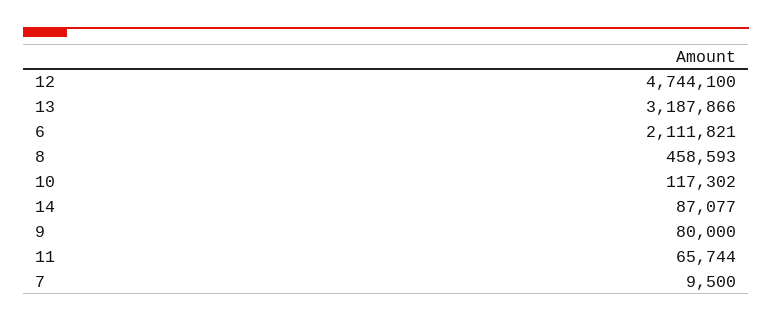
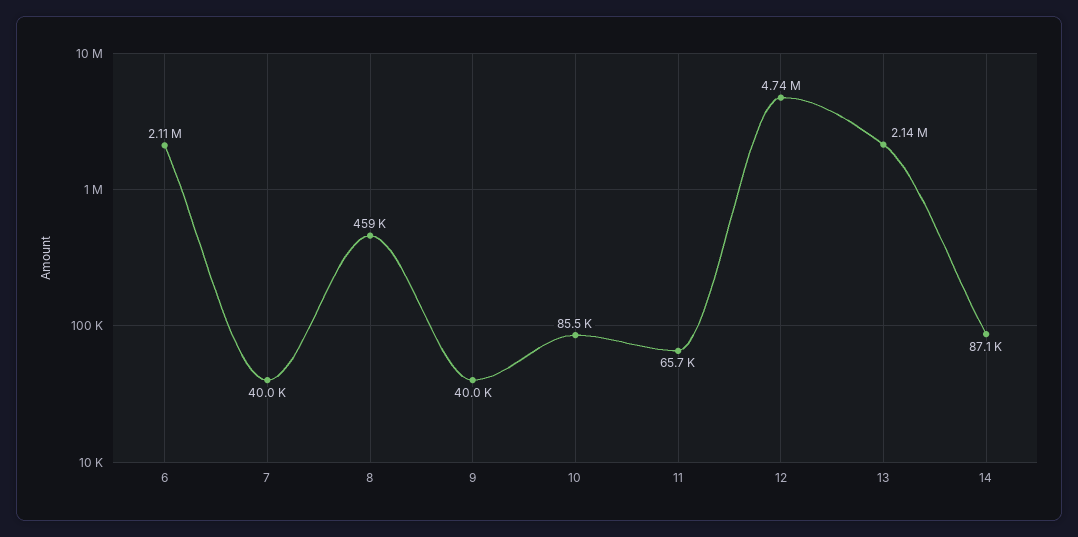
13: 3187866 -> 2140000
10: 117302 -> 85500
9: 80000 -> 40000
7: 9500 -> 40000

